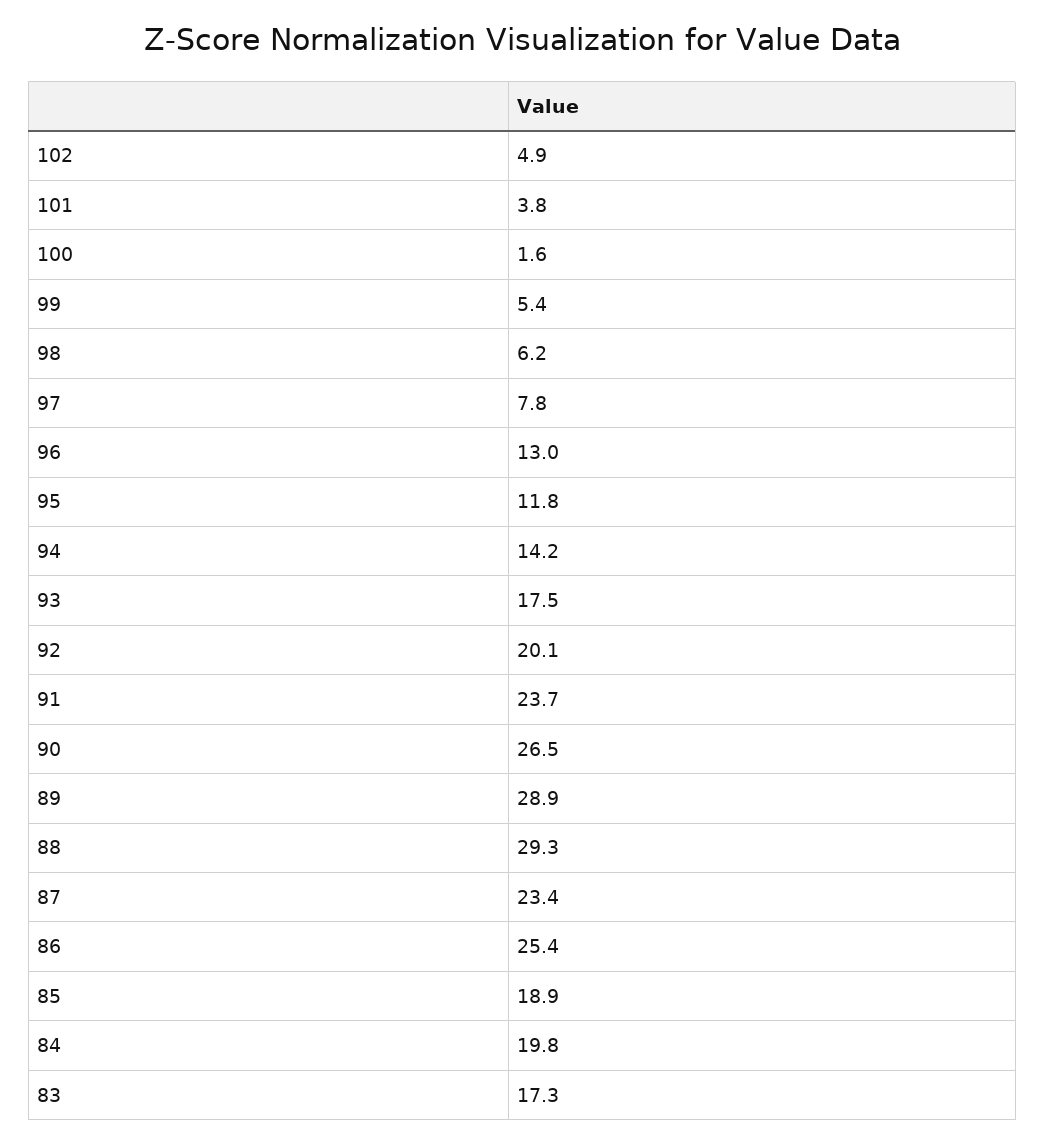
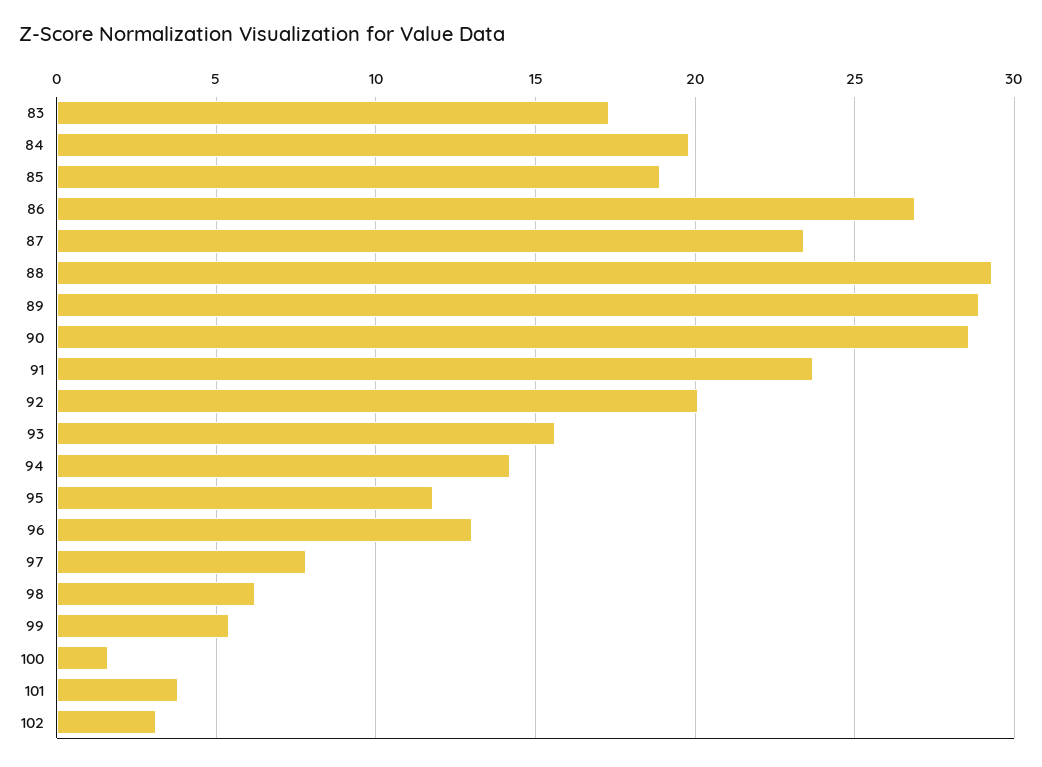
102: 4.9 -> 3
93: 17.5 -> 15.5
90: 26.5 -> 28.5
86: 25.4 -> 27

